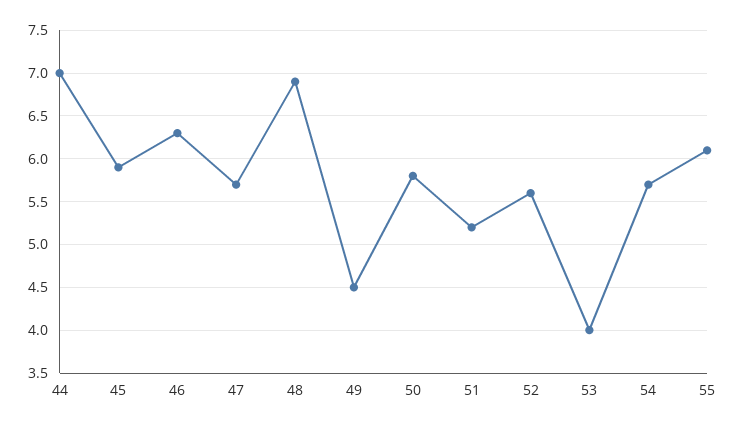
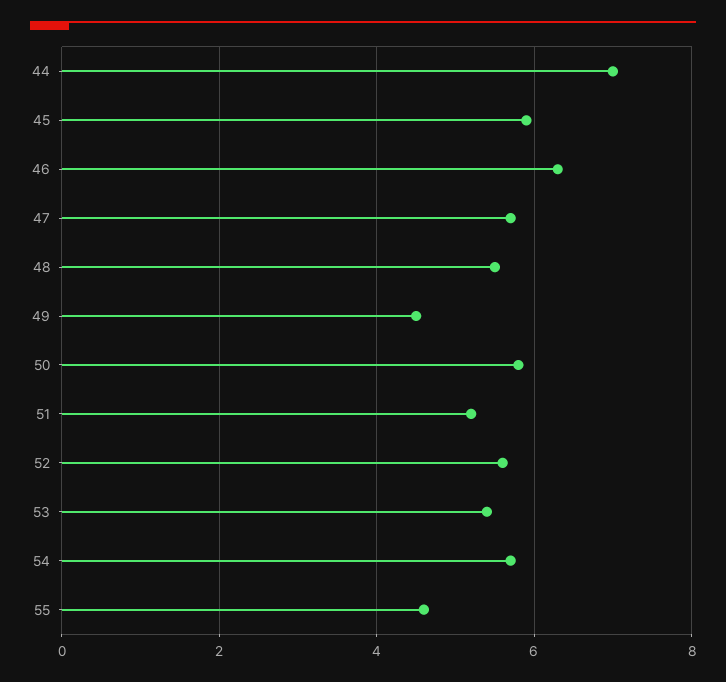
48: 6.9 -> 5.5
53: 4 -> 5.5
55: 6.1 -> 4.5

